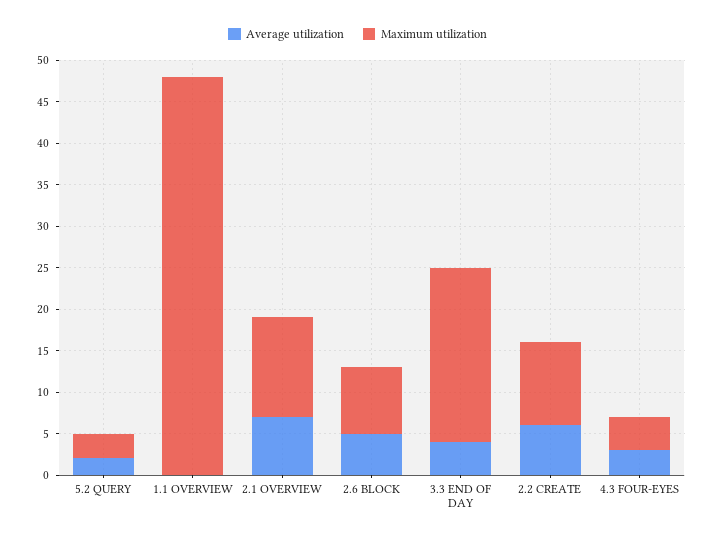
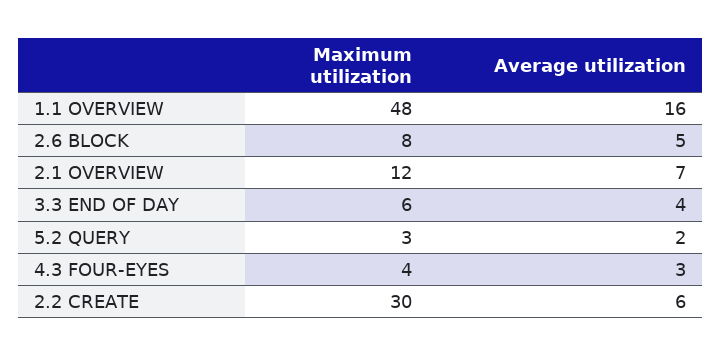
Average utilization, 1.1 OVERVIEW: 0 -> 16
Maximum utilization, 3.3 END OF DAY: 21 -> 6
Maximum utilization, 2.2 CREATE: 10 -> 30

